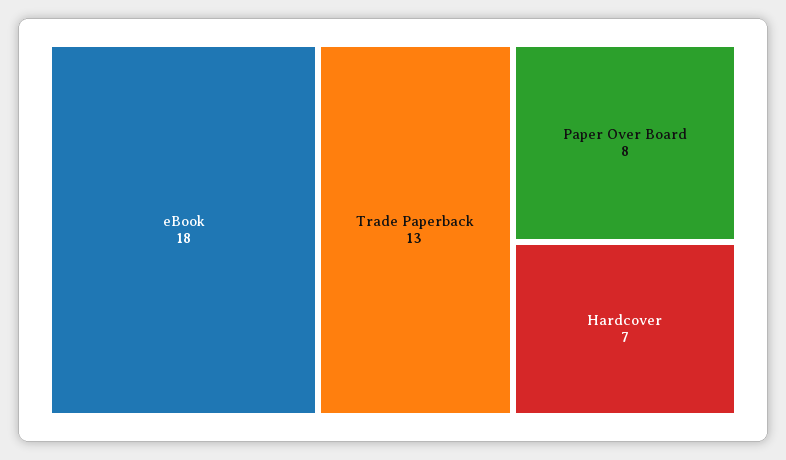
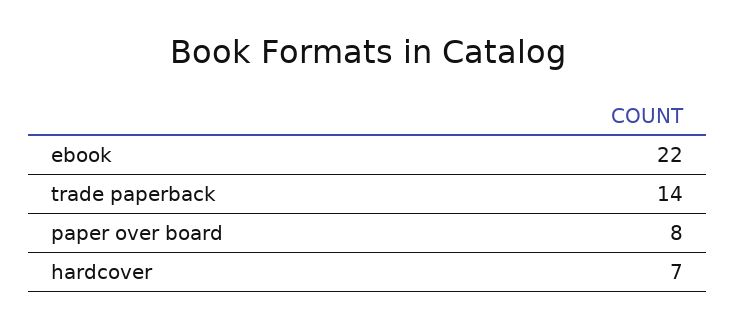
eBook: 18 -> 22
Trade Paperback: 13 -> 14

